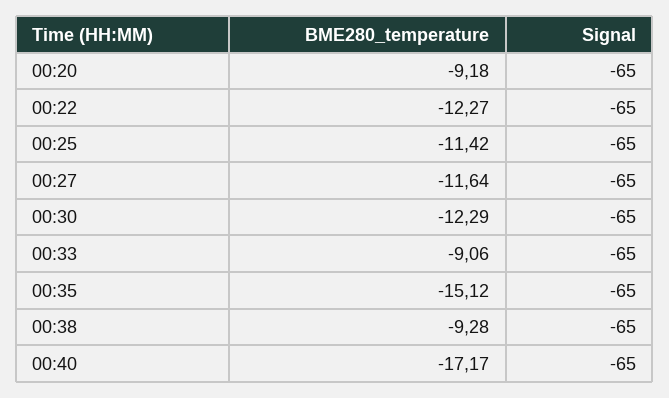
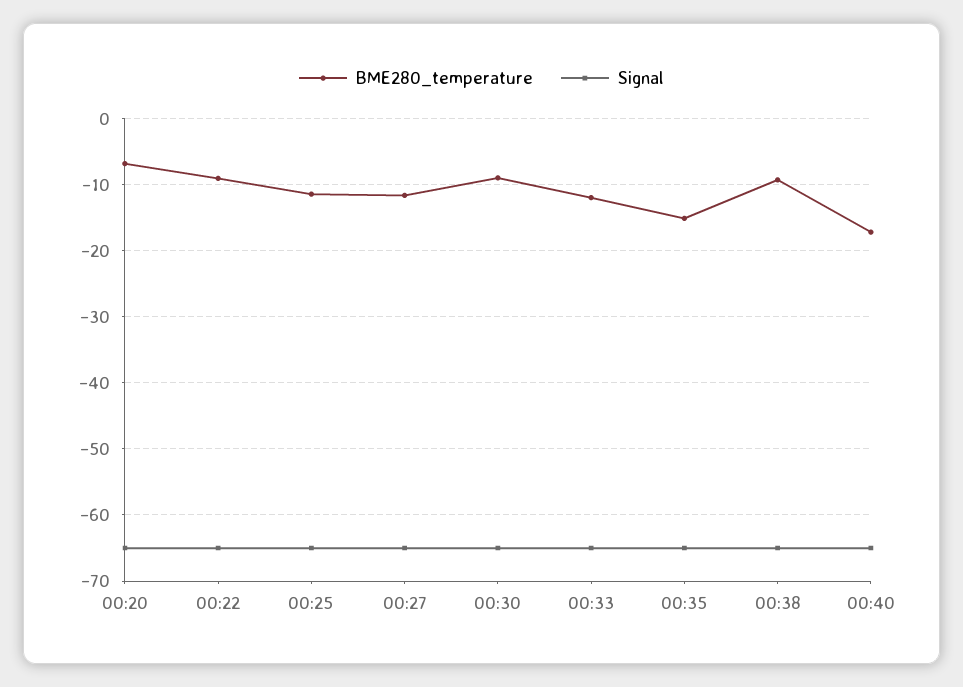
BME280_temperature, 00:20: -9.18 -> -7
BME280_temperature, 00:22: -12.27 -> -9
BME280_temperature, 00:30: -12.29 -> -9
BME280_temperature, 00:33: -9.06 -> -12

